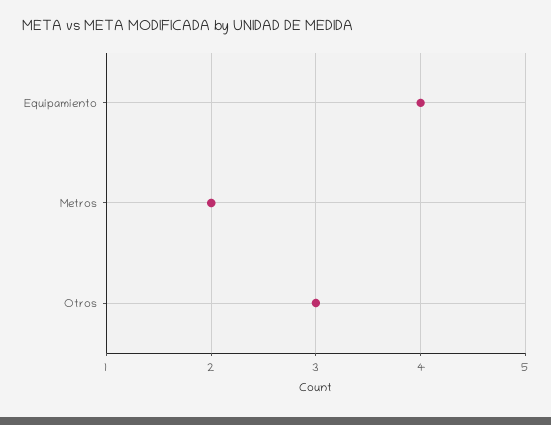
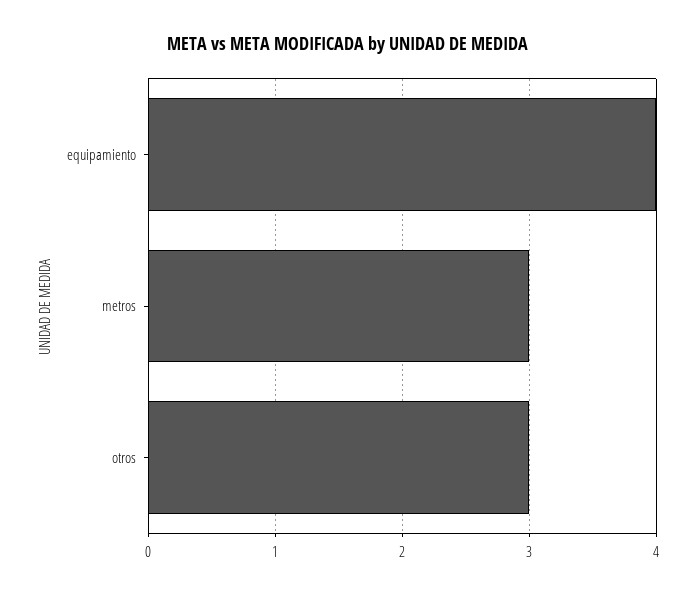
Metros: 2 -> 3

